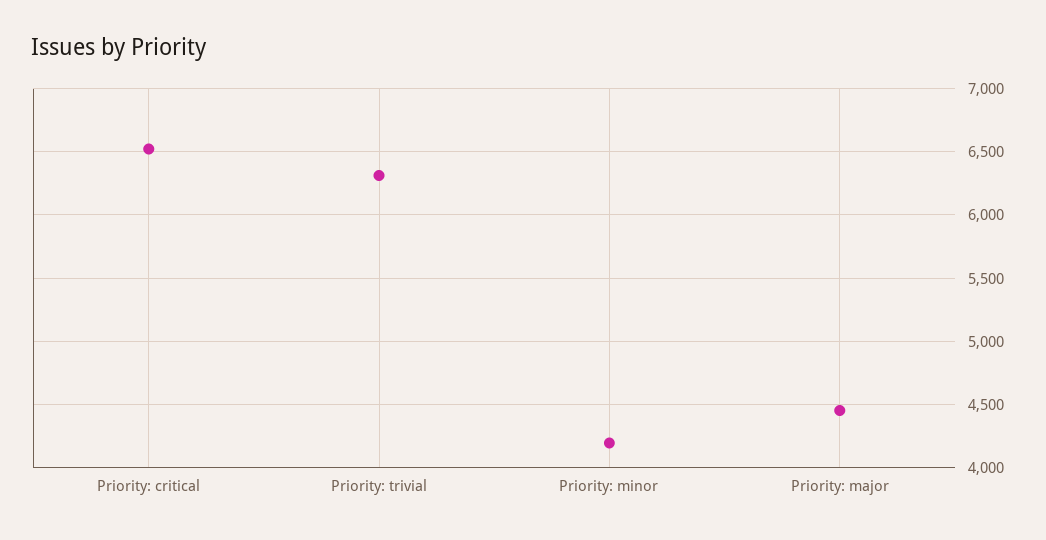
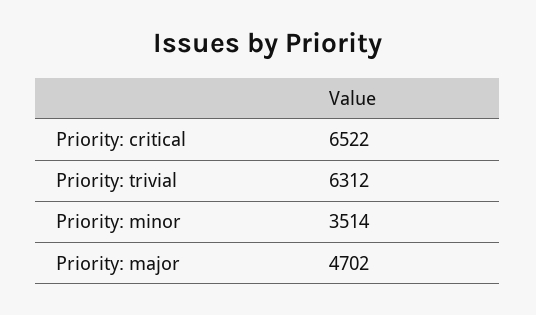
Priority: minor: 4200 -> 3514
Priority: major: 4450 -> 4702

